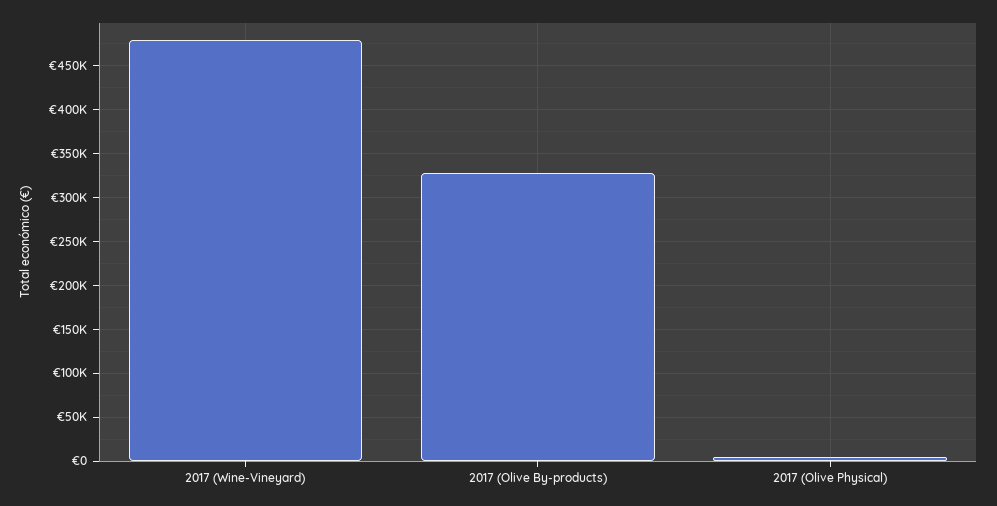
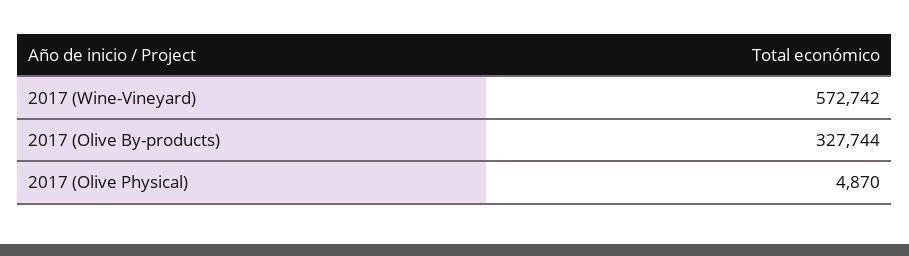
2017 (Wine-Vineyard): 480000 -> 572742

